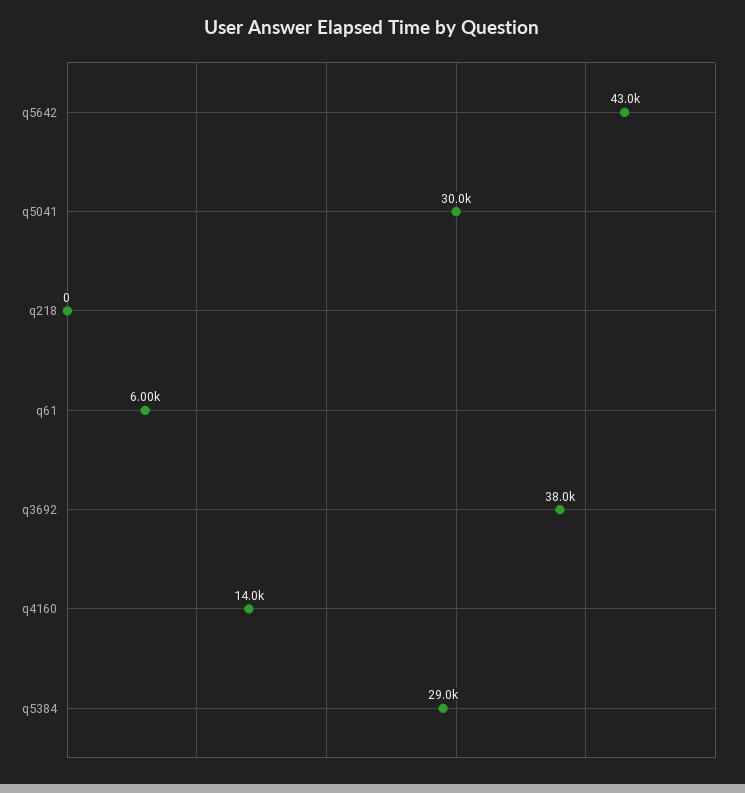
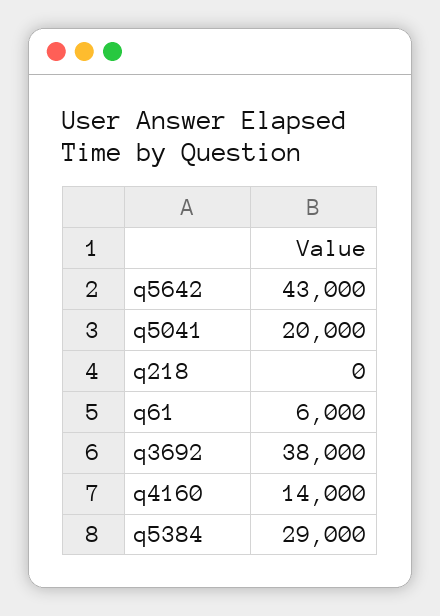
q5041: 30000 -> 20000

